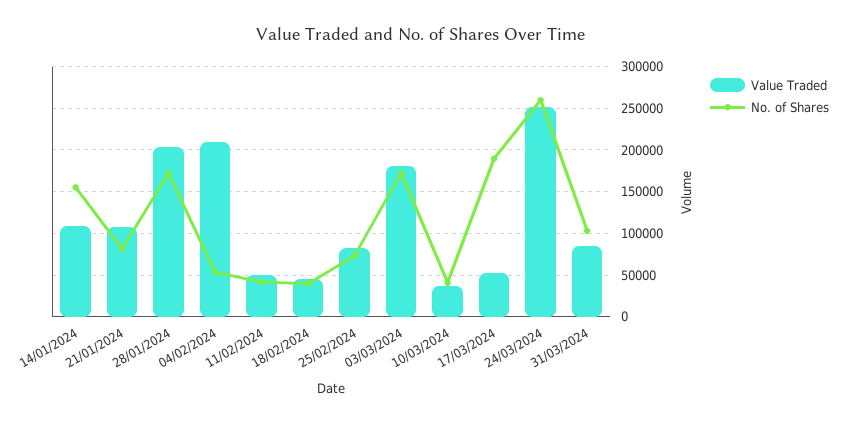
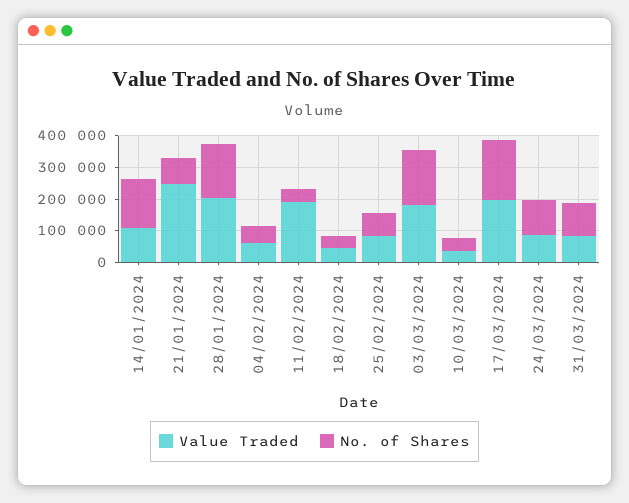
Value Traded, 21/01/2024: 110000 -> 250000
Value Traded, 04/02/2024: 210000 -> 50000
Value Traded, 11/02/2024: 50000 -> 200000
Value Traded, 17/03/2024: 50000 -> 200000
Value Traded, 24/03/2024: 250000 -> 100000
No. of Shares, 24/03/2024: 260000 -> 100000

